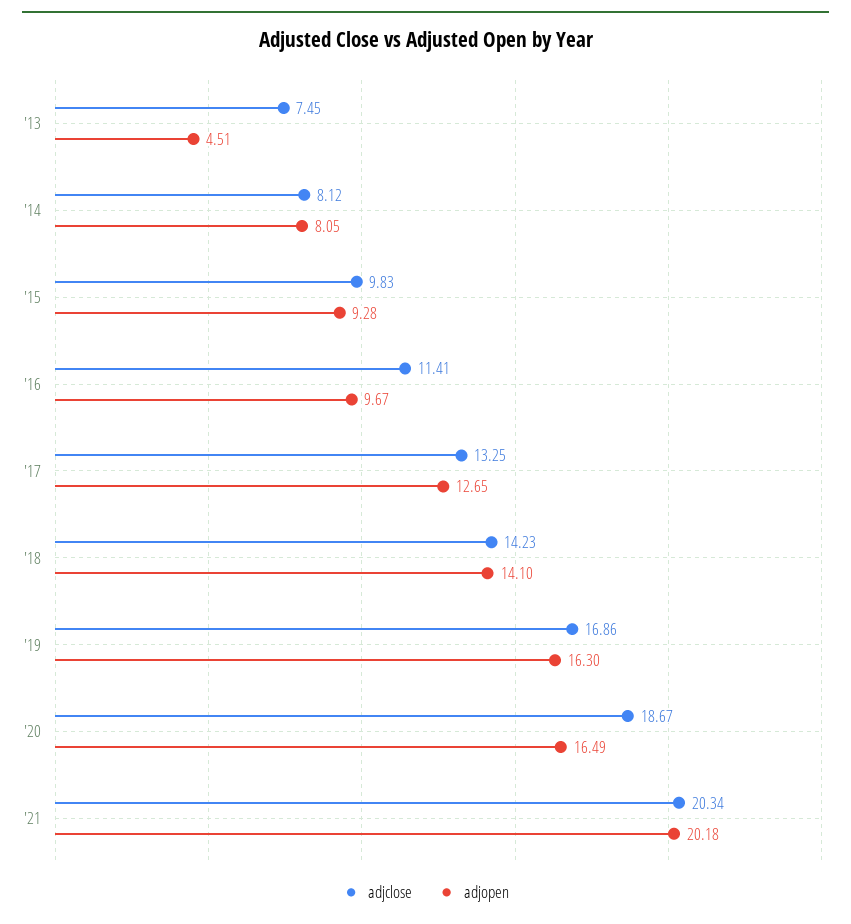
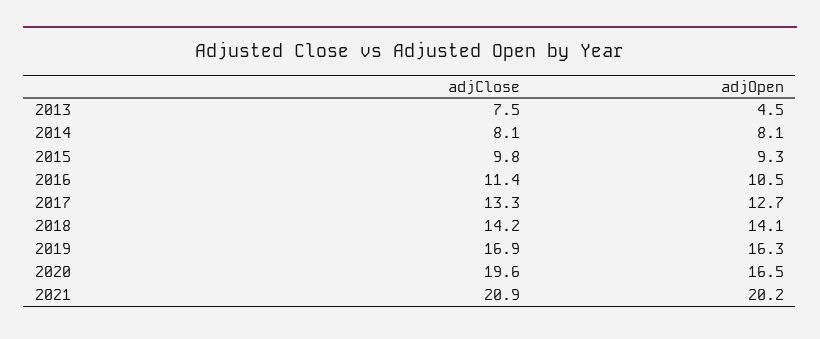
adjopen, '16: 9.67 -> 10.5
adjclose, '20: 18.67 -> 19.6
adjclose, '21: 20.34 -> 20.9

